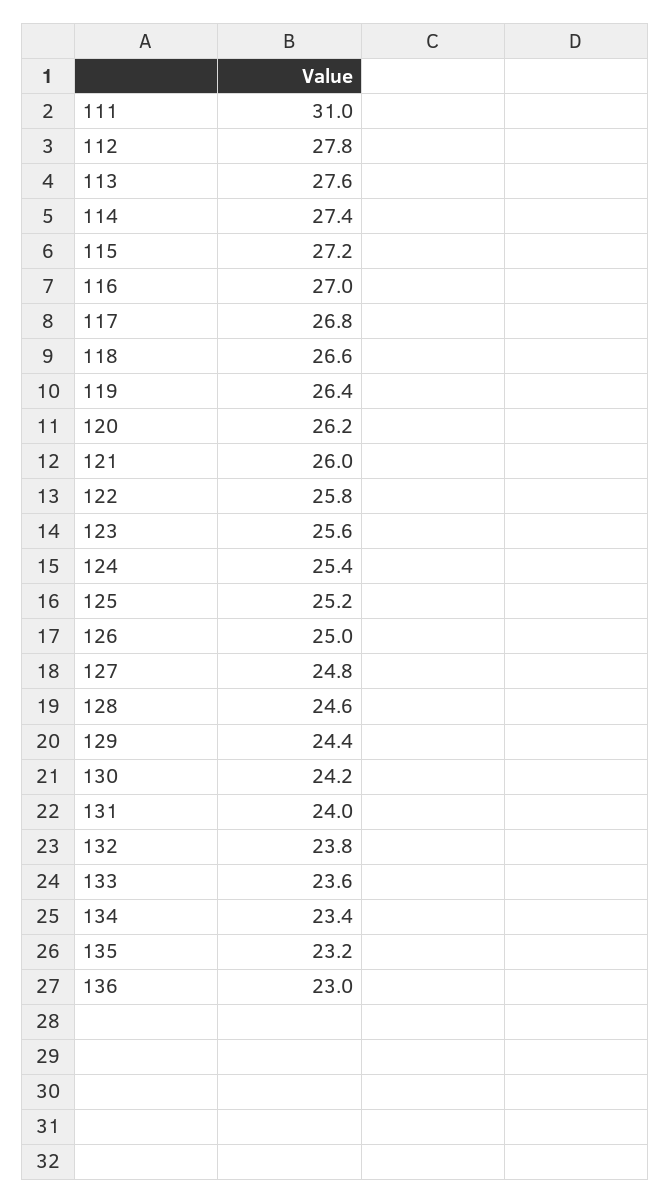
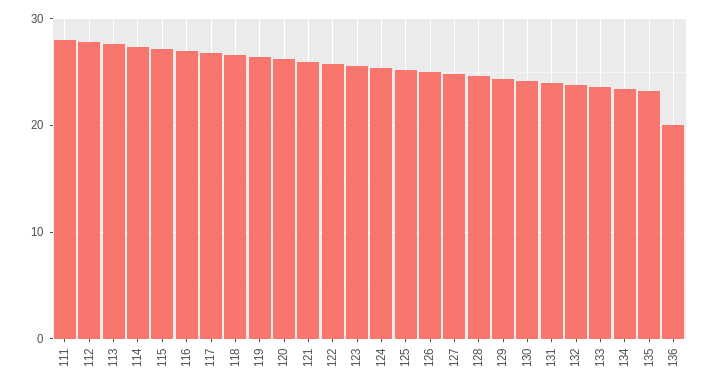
111: 31 -> 28
136: 23 -> 20

